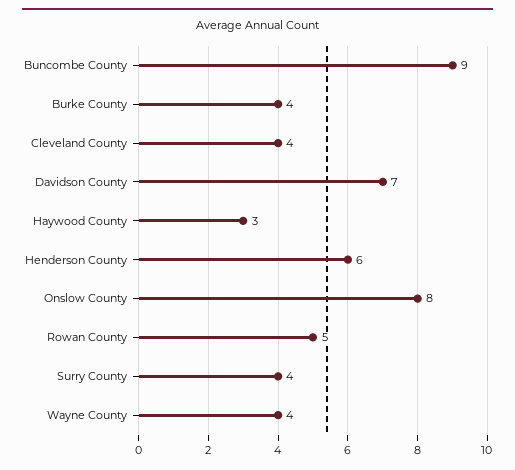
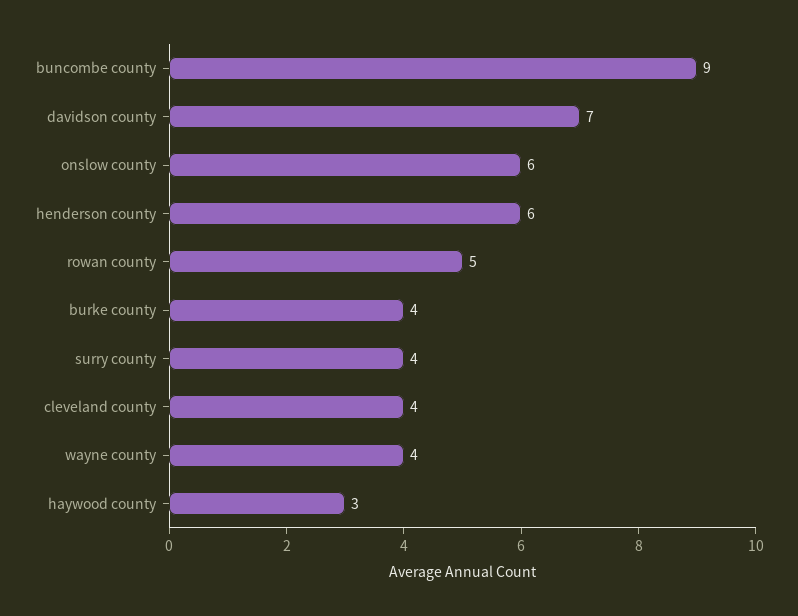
Onslow County: 8 -> 6

